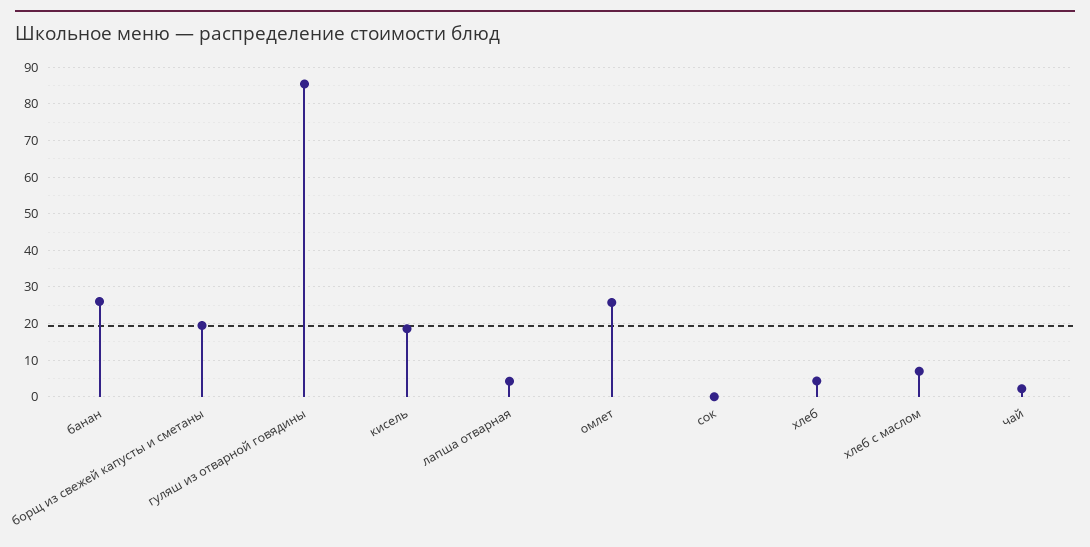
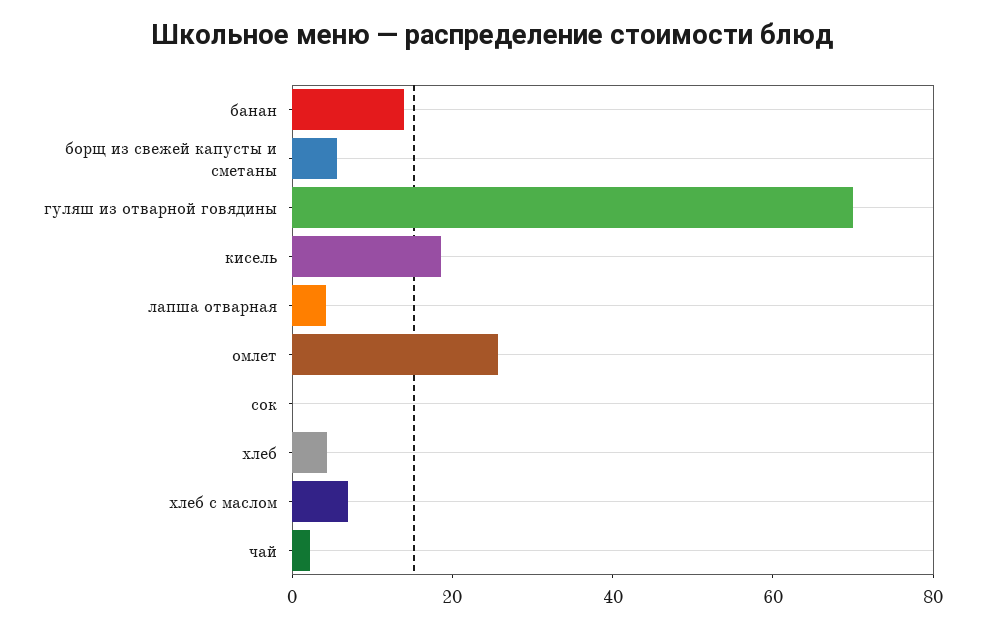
банан: 26 -> 15
борщ из свежей капусты и сметаны: 20 -> 5
гуляш из отварной говядины: 86 -> 70

